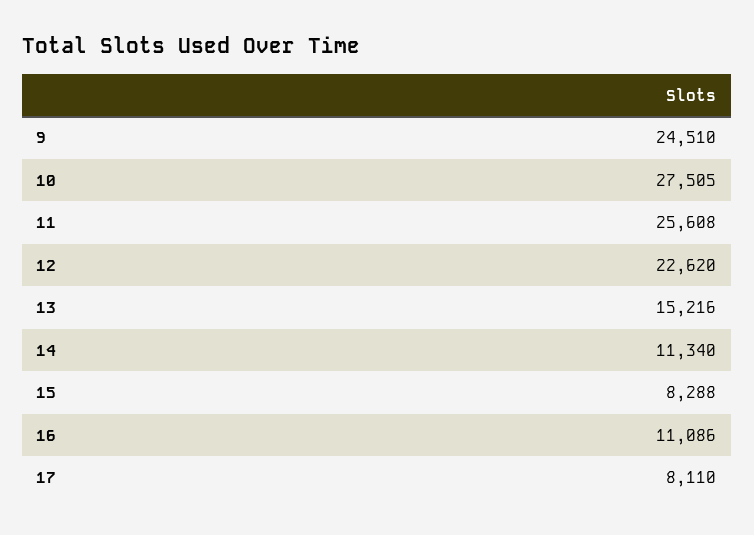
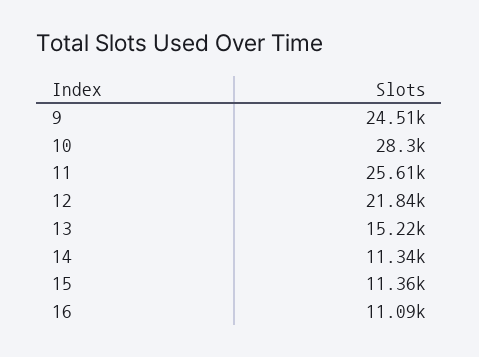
10: 27505 -> 28300
12: 22620 -> 21840
15: 8288 -> 11360
17: 8110 -> none

